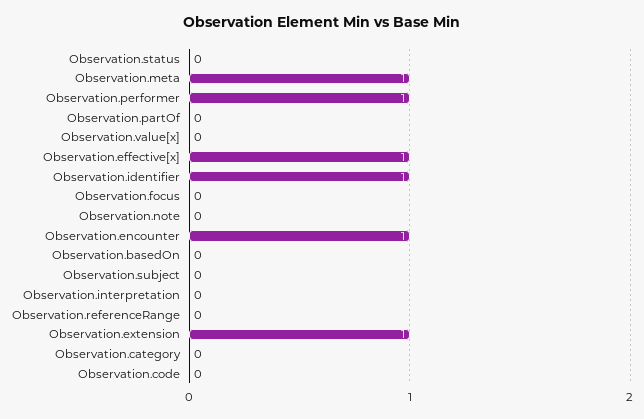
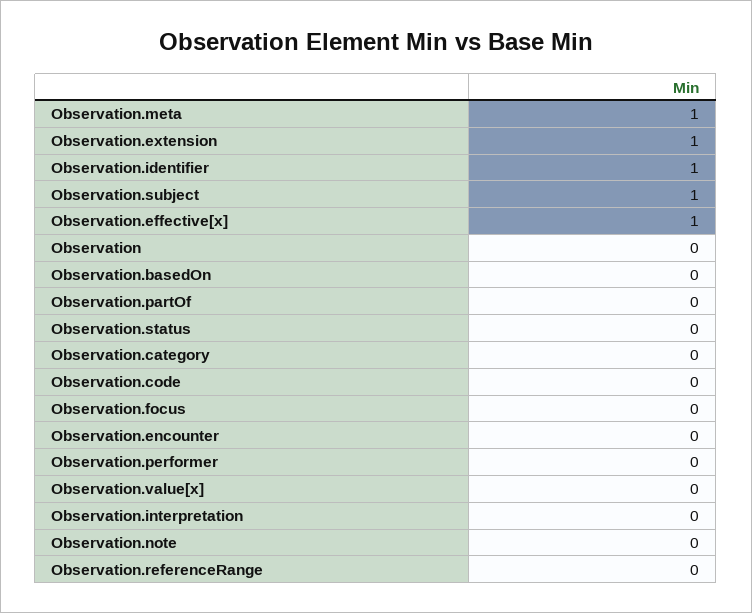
Observation.performer: 1 -> 0
Observation.encounter: 1 -> 0
Observation.subject: 0 -> 1
Observation: none -> 0

